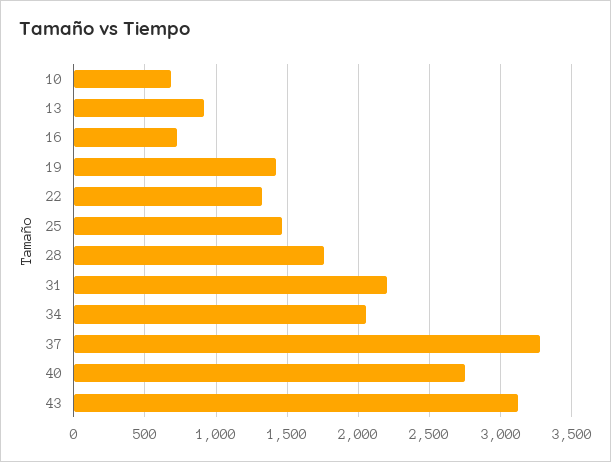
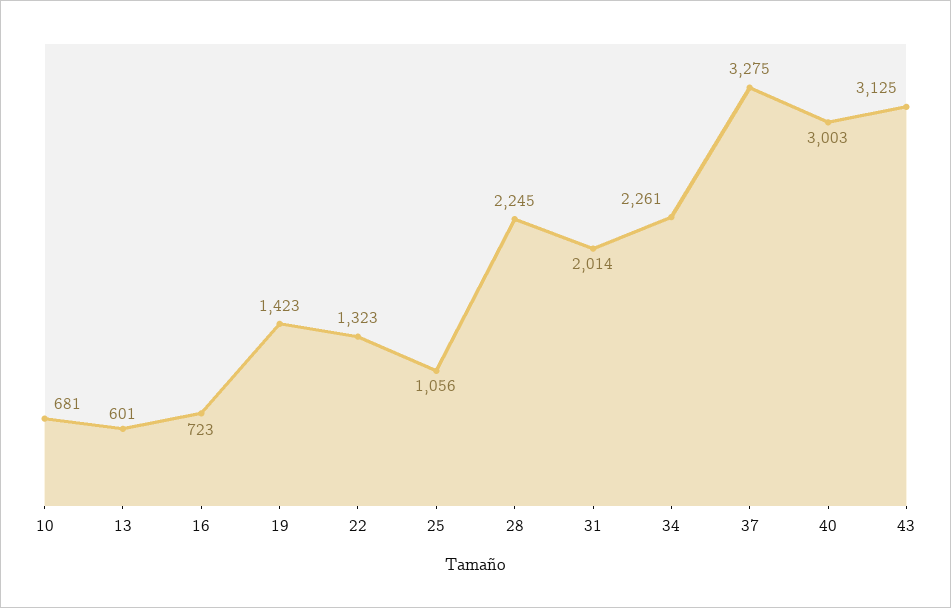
13: 900 -> 601
25: 1450 -> 1056
28: 1750 -> 2245
31: 2200 -> 2014
34: 2050 -> 2261
40: 2750 -> 3003

